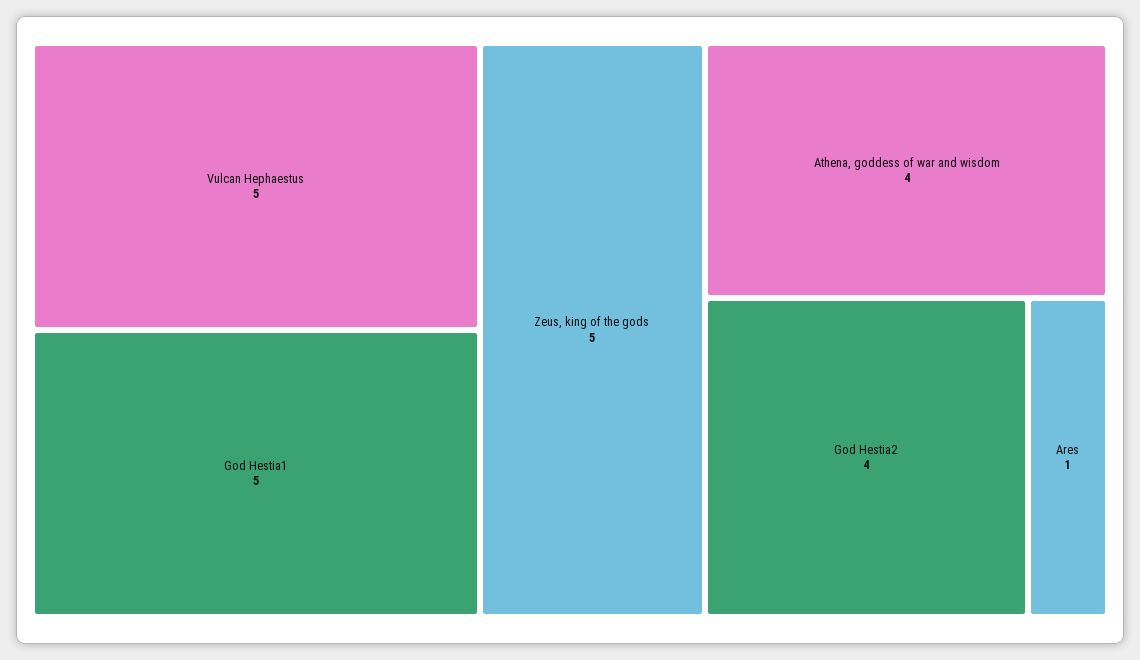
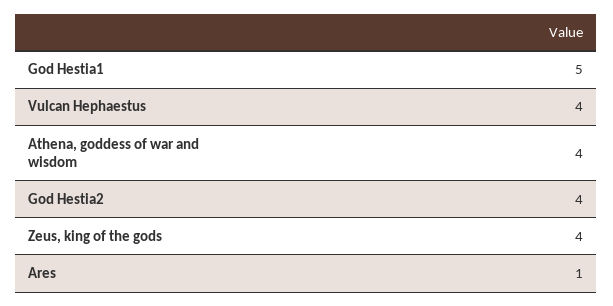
Vulcan Hephaestus: 5 -> 4
Zeus, king of the gods: 5 -> 4

